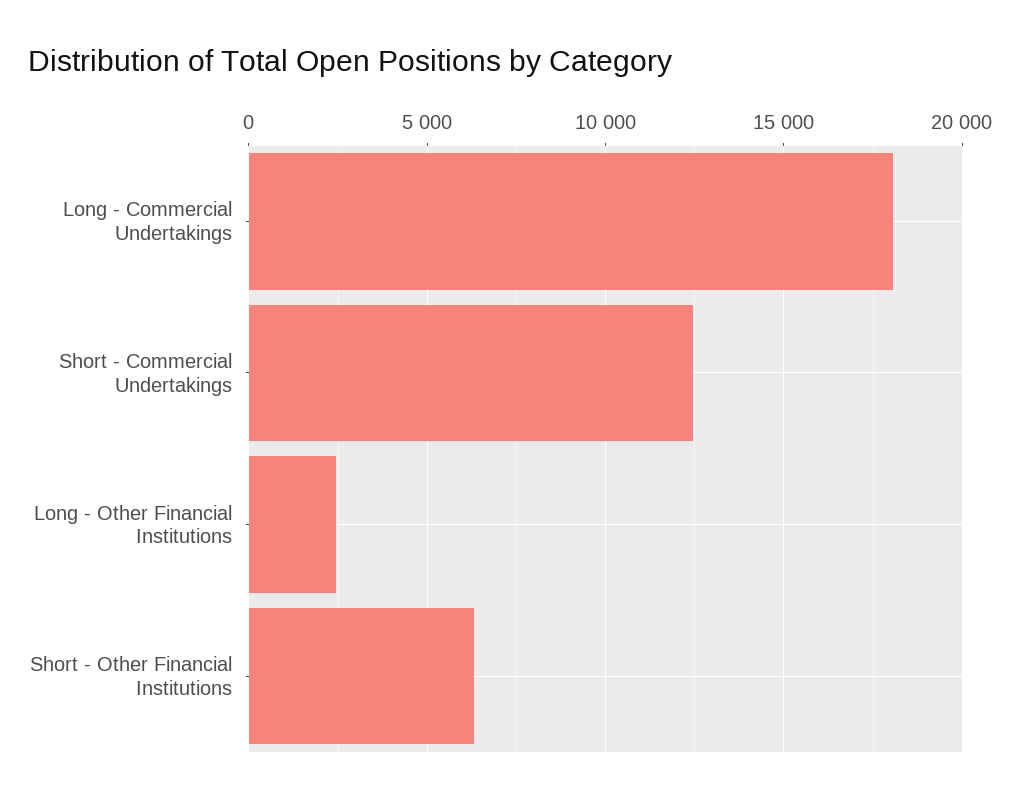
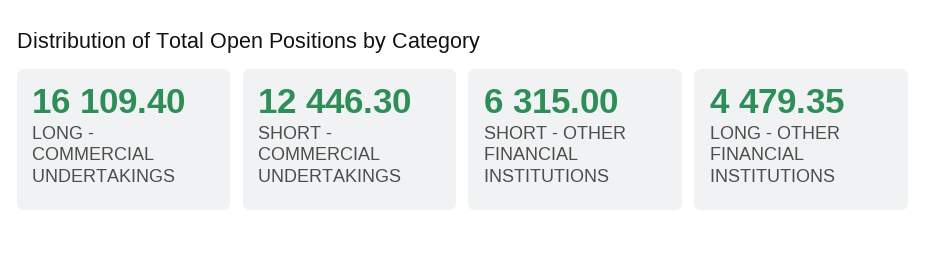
Long - Commercial Undertakings: 18000 -> 16109.4
Long - Other Financial Institutions: 2500 -> 4479.35

